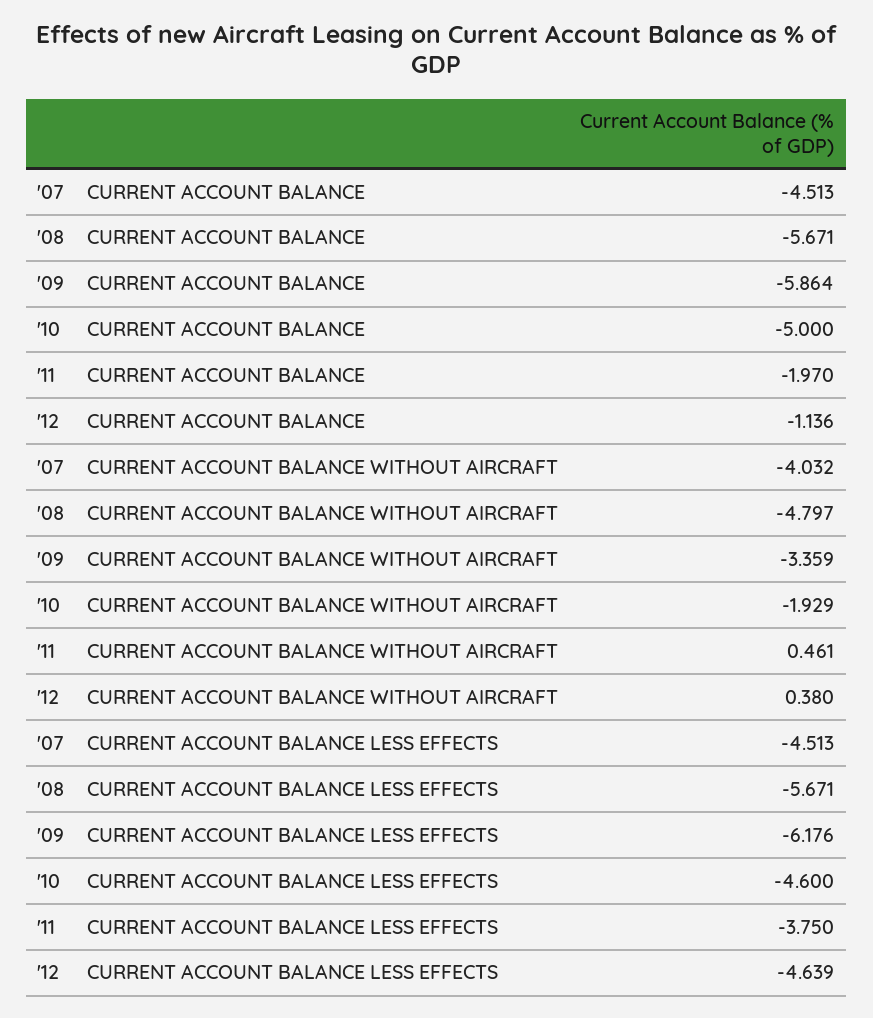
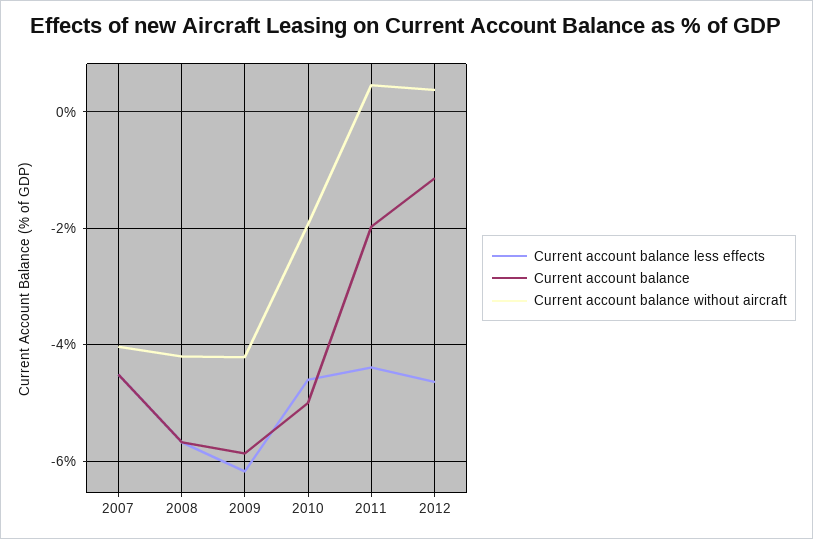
CURRENT ACCOUNT BALANCE WITHOUT AIRCRAFT, '08: -4.797 -> -4.2
CURRENT ACCOUNT BALANCE WITHOUT AIRCRAFT, '09: -3.359 -> -4.2
CURRENT ACCOUNT BALANCE LESS EFFECTS, '11: -3.75 -> -4.4

